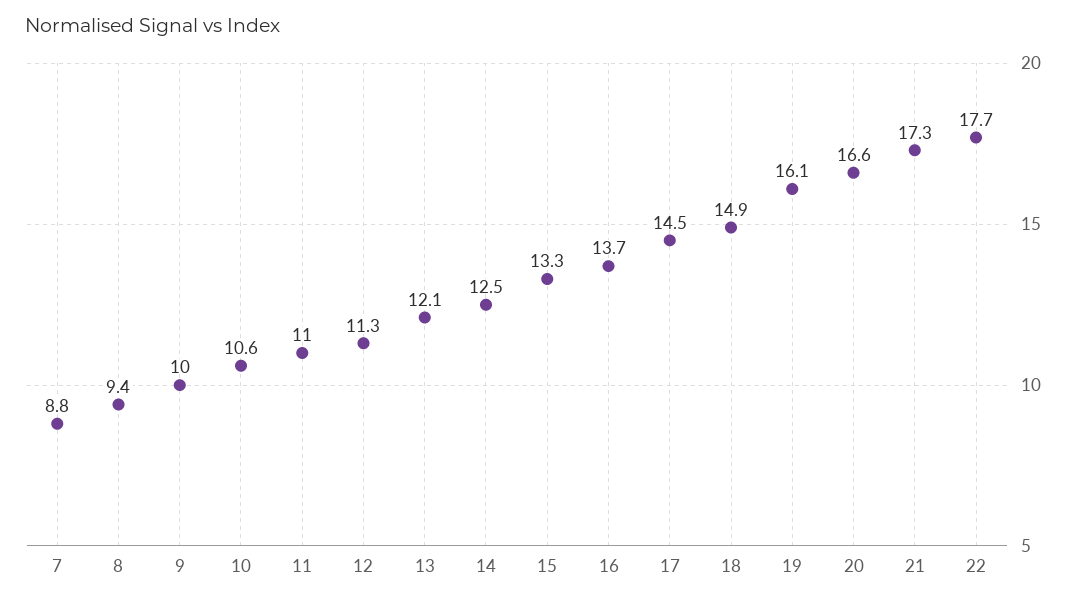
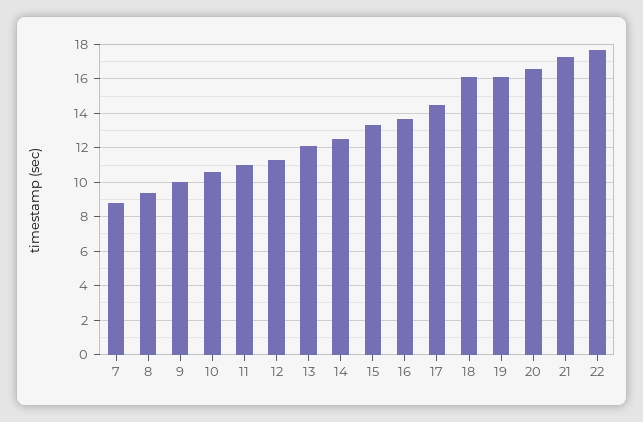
18: 14.9 -> 16

